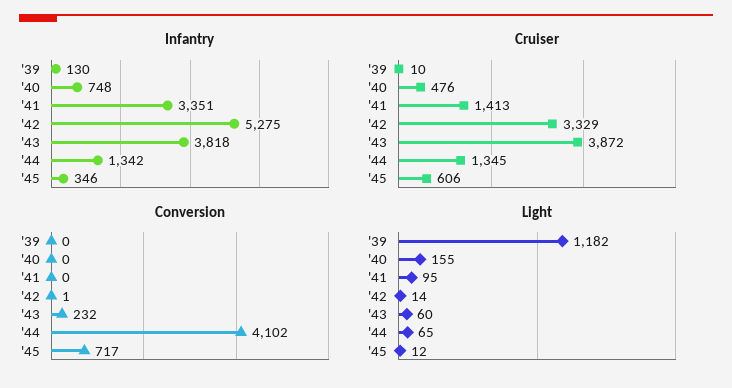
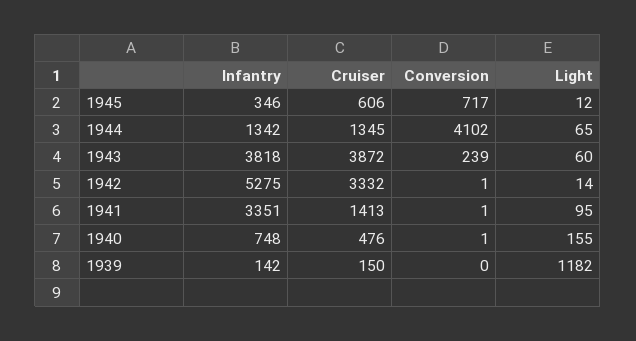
Infantry, '39: 130 -> 142
Cruiser, '39: 10 -> 150
Cruiser, '42: 3329 -> 3332
Conversion, '40: 0 -> 1
Conversion, '41: 0 -> 1
Conversion, '43: 232 -> 239

